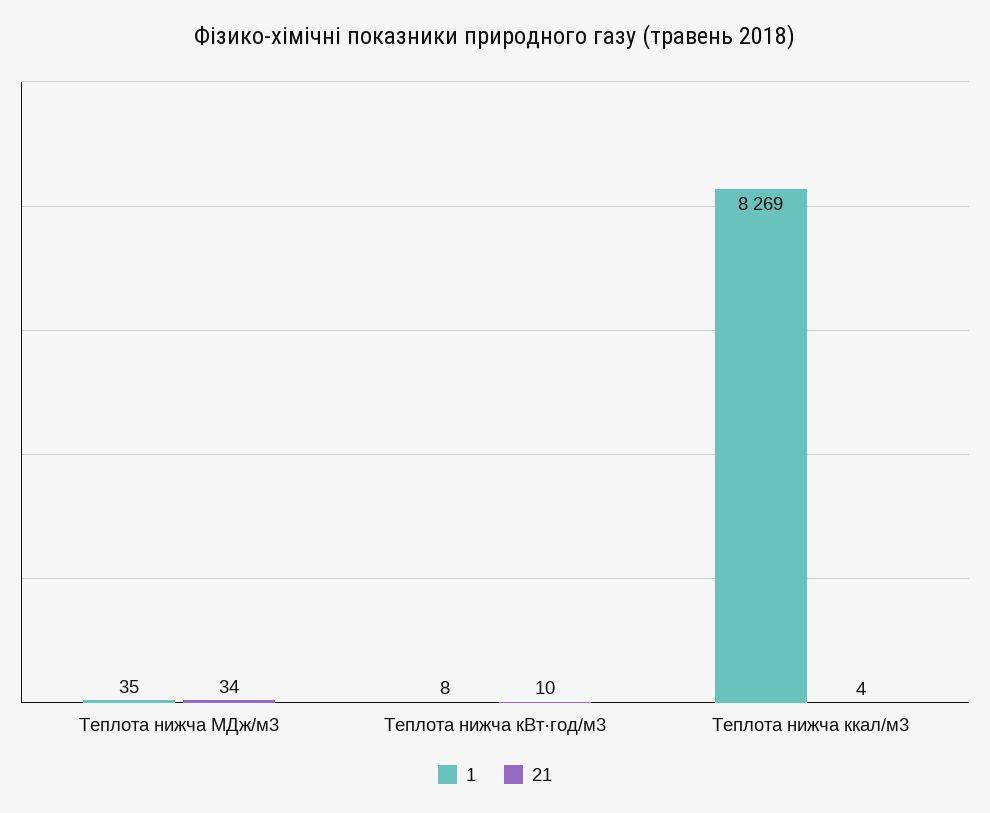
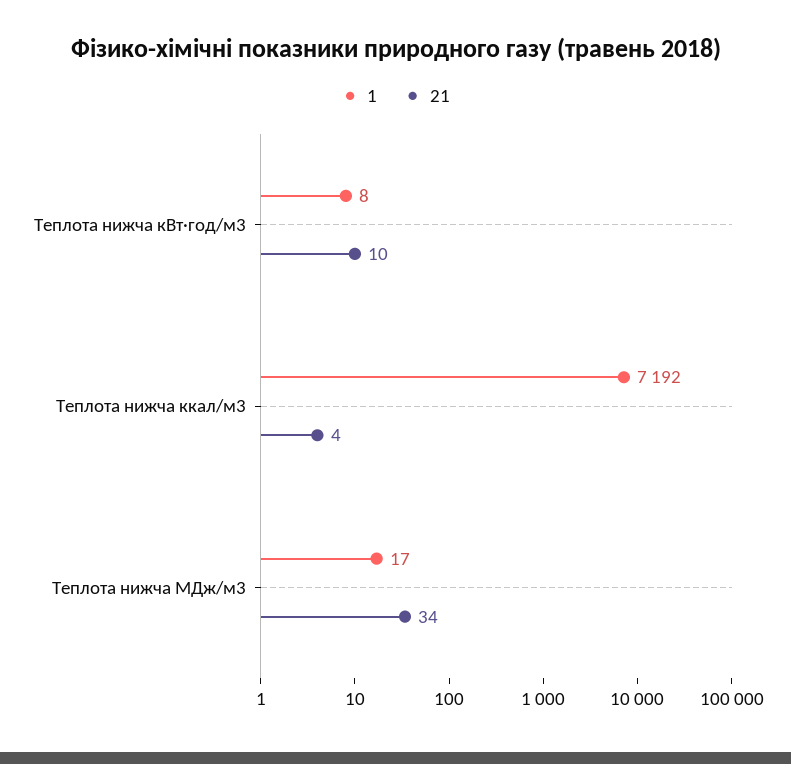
1, Теплота нижча МДж/м3: 35 -> 17
1, Теплота нижча ккал/м3: 8269 -> 7192

